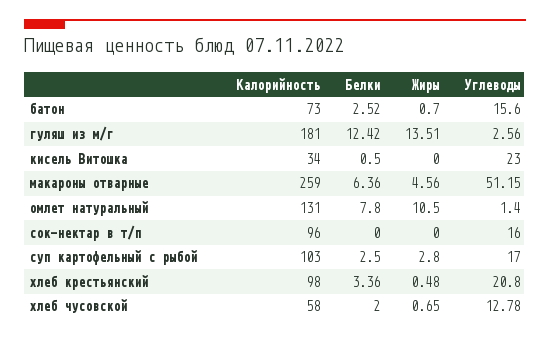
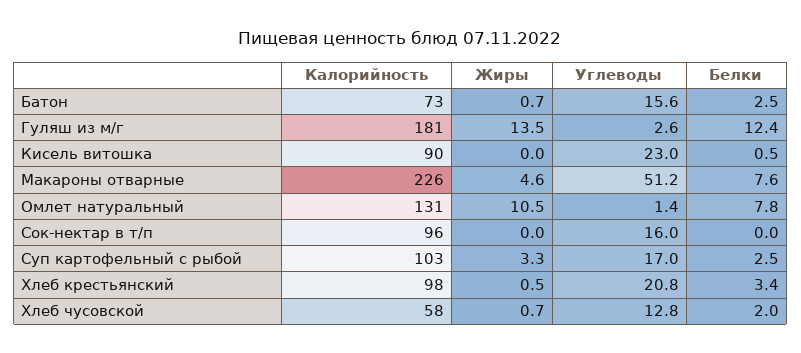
Калорийность, кисель Витошка: 34 -> 90
Калорийность, макароны отварные: 259 -> 226
Белки, макароны отварные: 6.36 -> 7.6
Жиры, суп картофельный с рыбой: 2.8 -> 3.3

